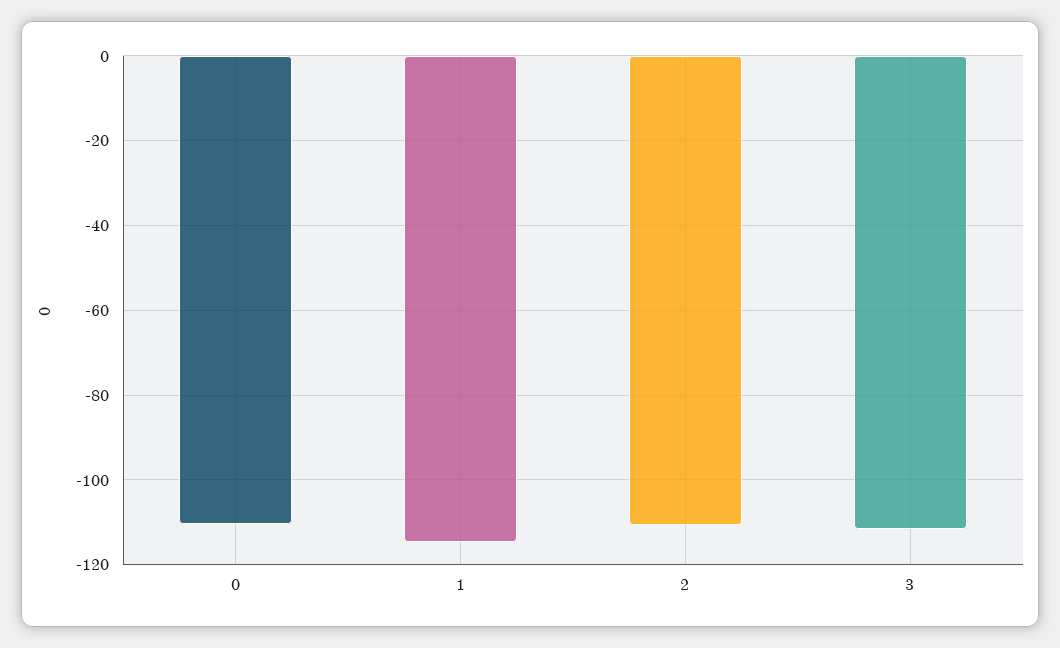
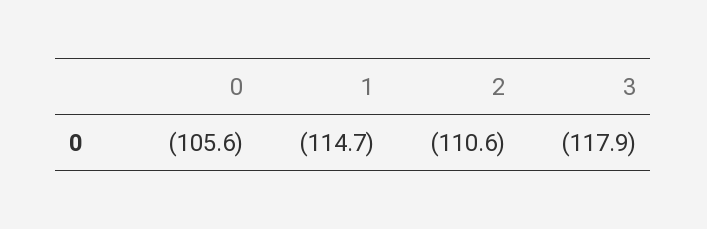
0: -110 -> -105.6
3: -112 -> -117.9

